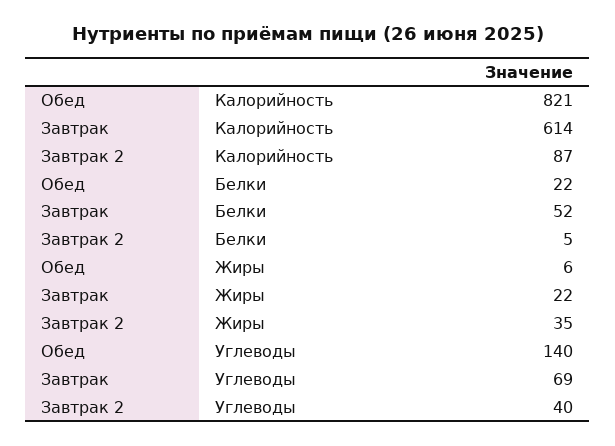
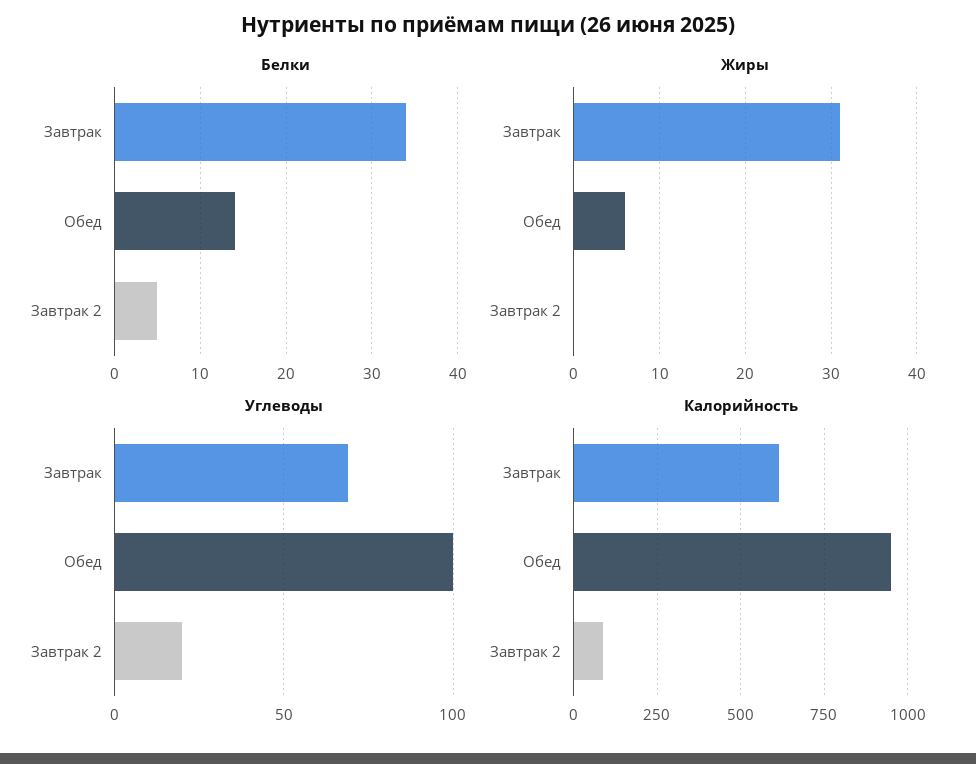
Калорийность, Обед: 821 -> 950
Белки, Обед: 22 -> 14
Белки, Завтрак: 52 -> 34
Жиры, Завтрак: 22 -> 31
Жиры, Завтрак 2: 35 -> 0
Углеводы, Обед: 140 -> 100
Углеводы, Завтрак 2: 40 -> 20

